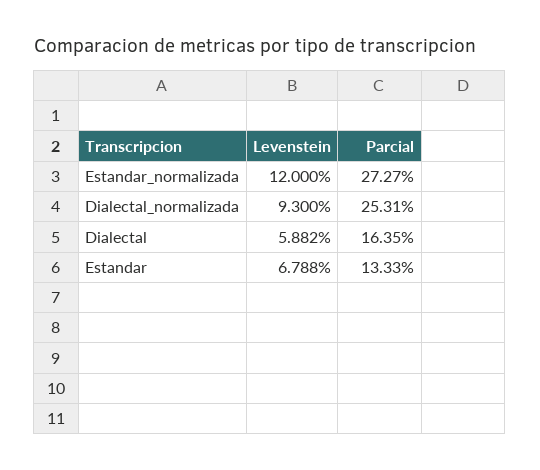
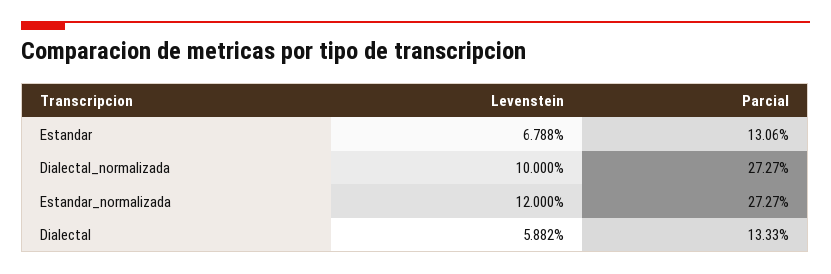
Levenstein, Dialectal_normalizada: 9.3 -> 10
Parcial, Dialectal_normalizada: 25.31 -> 27.27
Parcial, Dialectal: 16.35 -> 13.33
Parcial, Estandar: 13.33 -> 13.06

